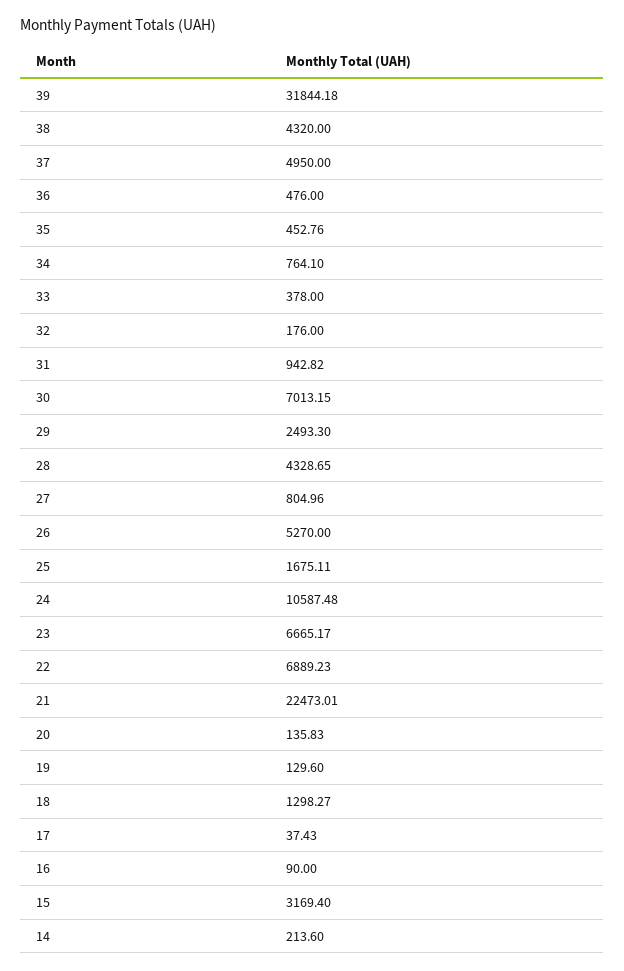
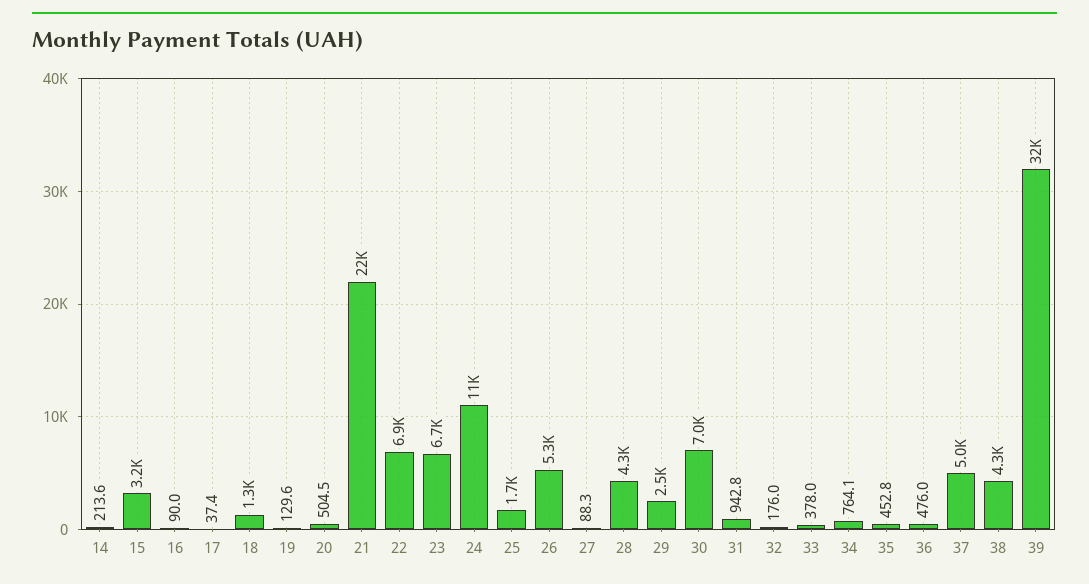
27: 804.96 -> 88.3
20: 135.83 -> 504.5

